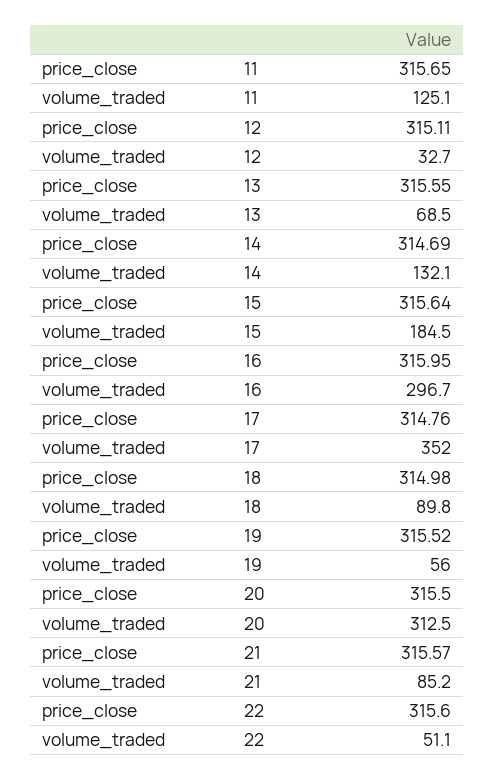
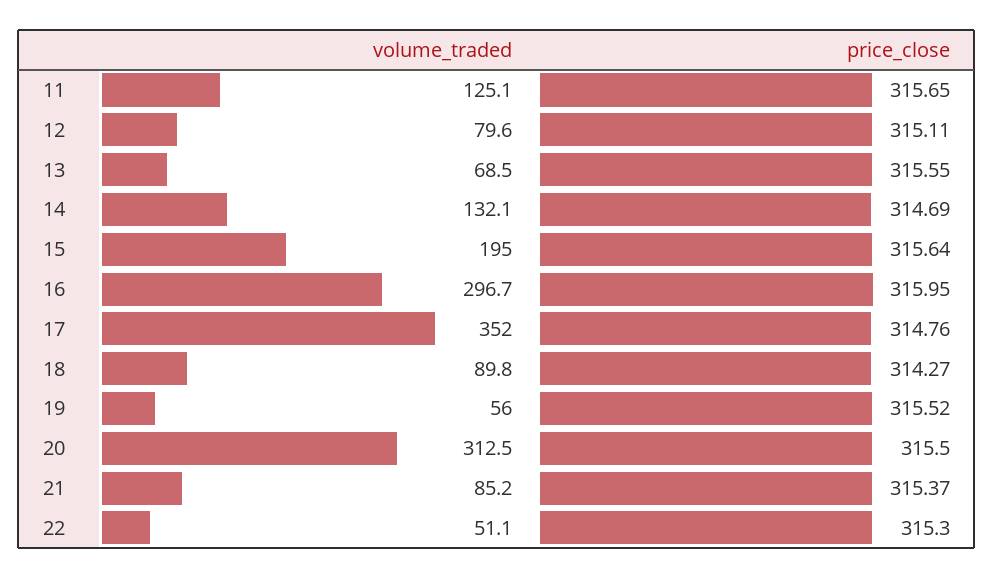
volume_traded, 12: 32.7 -> 79.6
volume_traded, 15: 184.5 -> 195
price_close, 18: 314.98 -> 314.27
price_close, 21: 315.57 -> 315.37
price_close, 22: 315.6 -> 315.3

